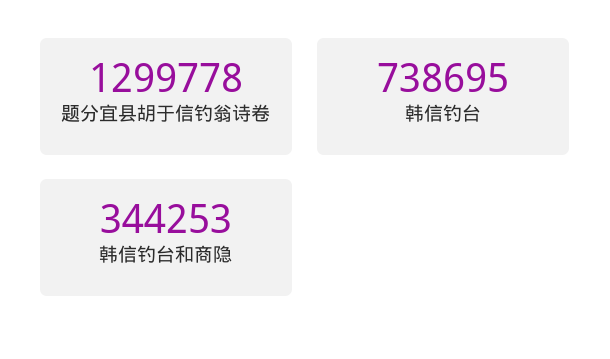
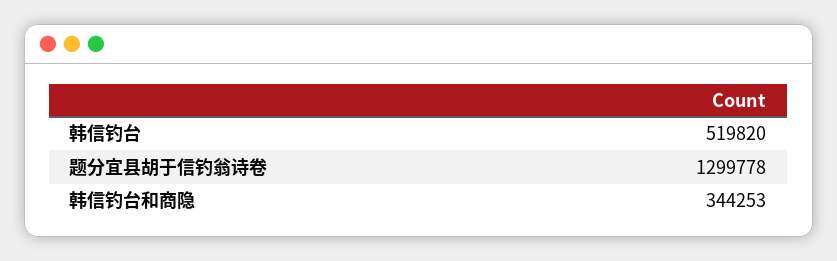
韩信钓台: 738695 -> 519820

